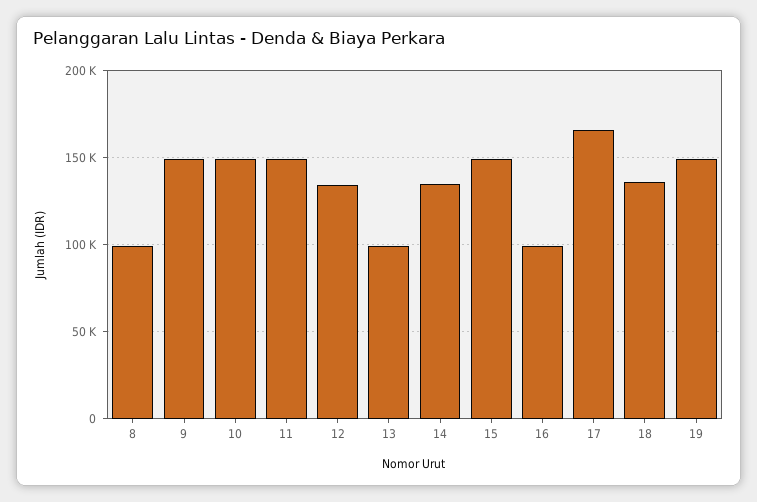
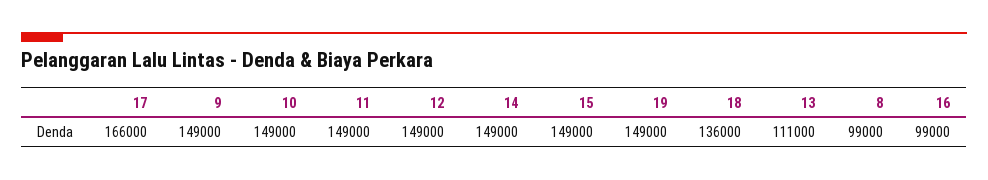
12: 135000 -> 149000
13: 100000 -> 111000
14: 135000 -> 149000

